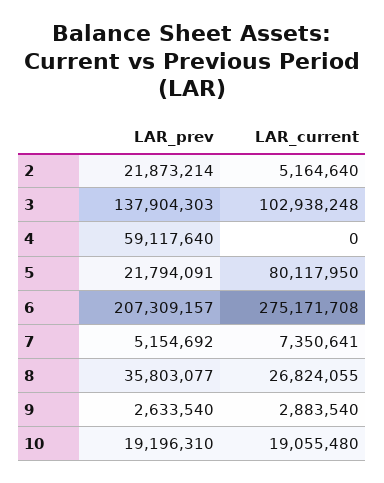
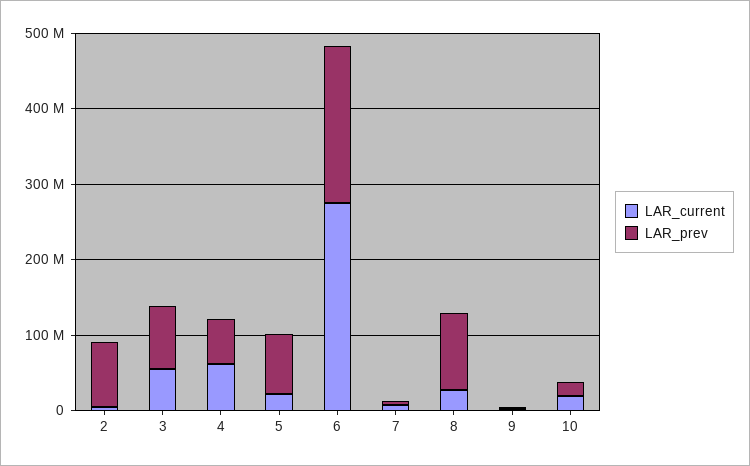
LAR_prev, 2: 21873214 -> 80000000
LAR_prev, 3: 137904303 -> 80000000
LAR_current, 3: 102938248 -> 60000000
LAR_current, 4: 0 -> 60000000
LAR_prev, 5: 21794091 -> 80000000
LAR_current, 5: 80117950 -> 20000000
LAR_prev, 8: 35803077 -> 100000000

